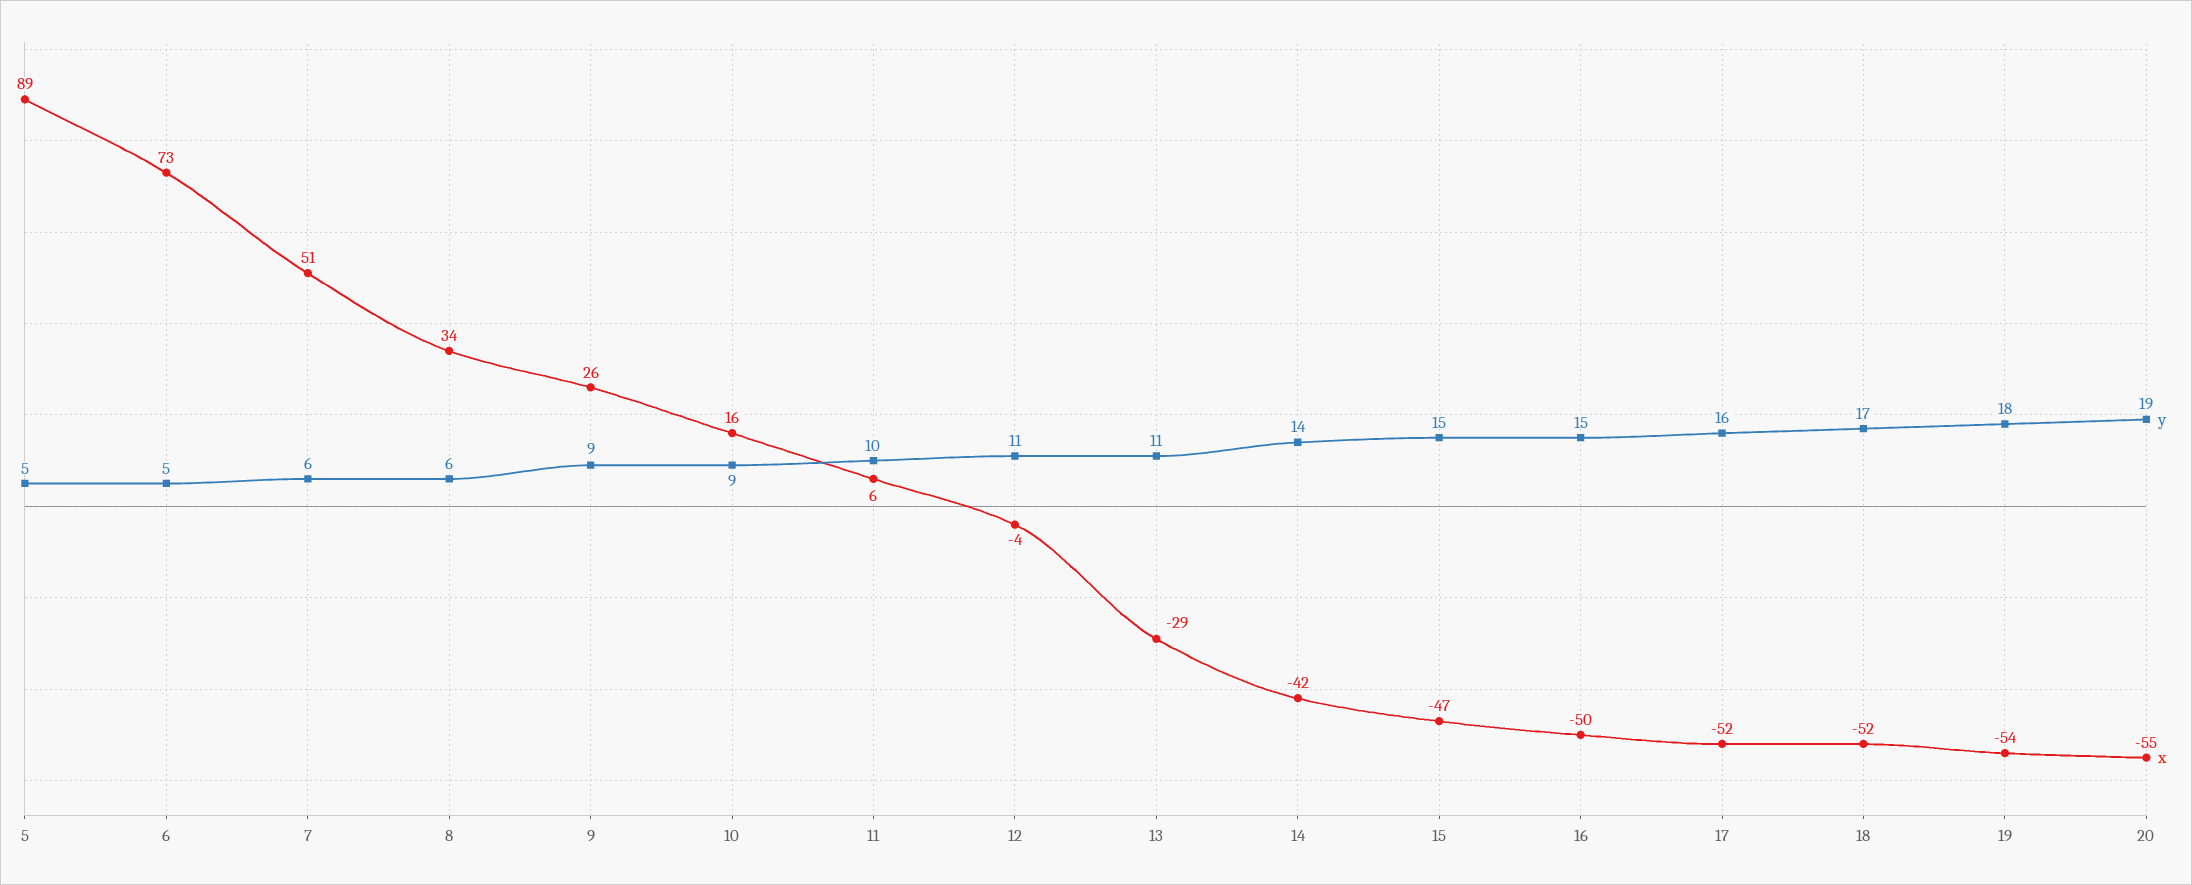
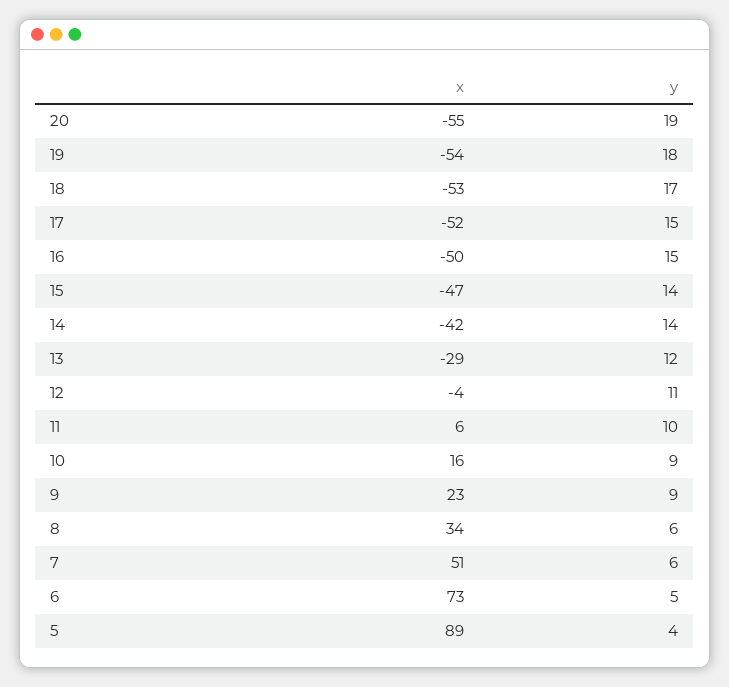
y, 5: 5 -> 4
x, 9: 26 -> 23
y, 13: 11 -> 12
y, 15: 15 -> 14
y, 17: 16 -> 15
x, 18: -52 -> -53

